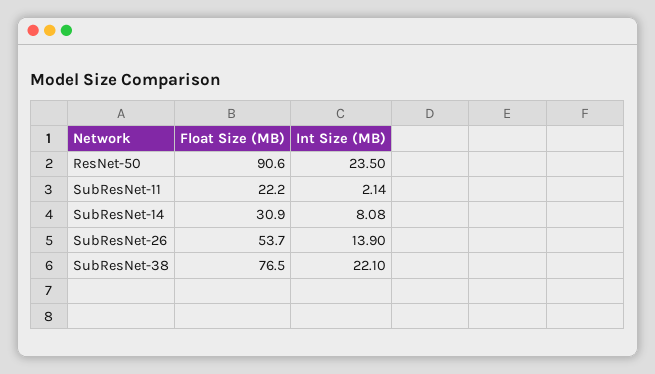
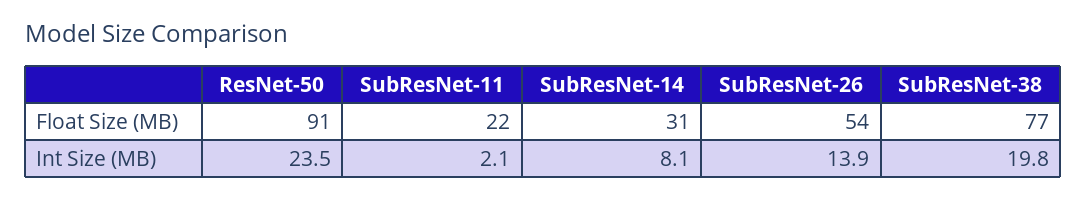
Int Size (MB), SubResNet-38: 22.1 -> 19.8

